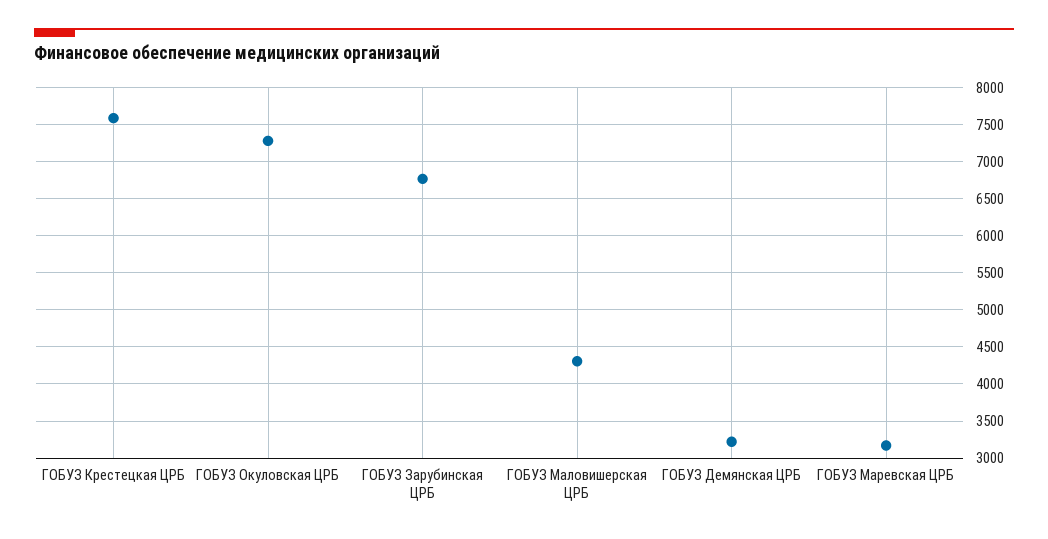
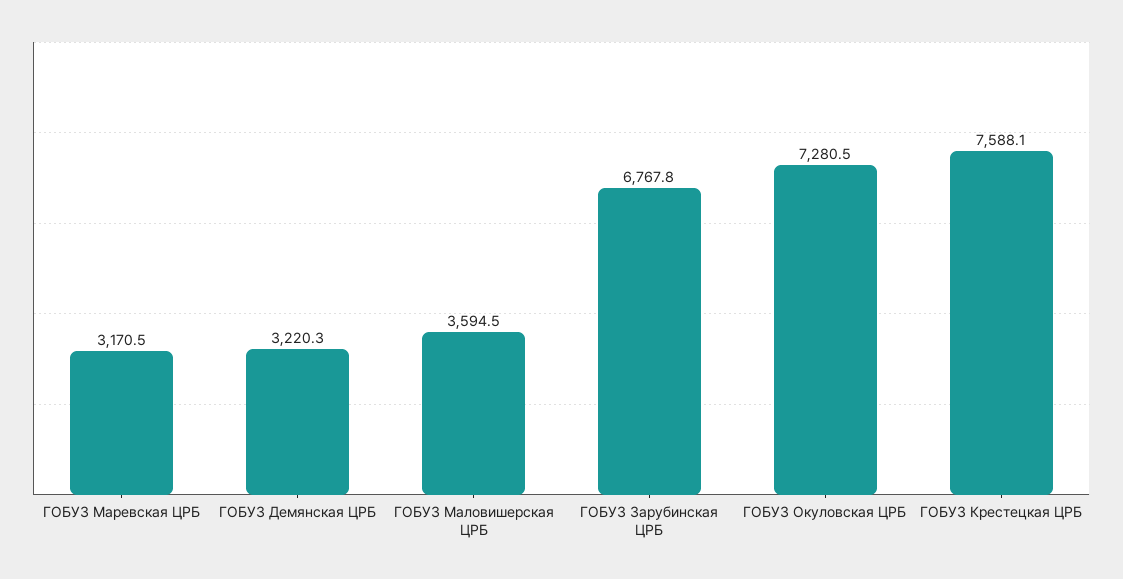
ГОБУЗ Маловишерская ЦРБ: 4300 -> 3594.5

